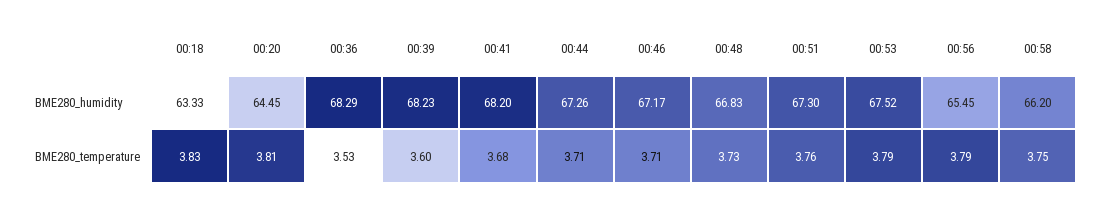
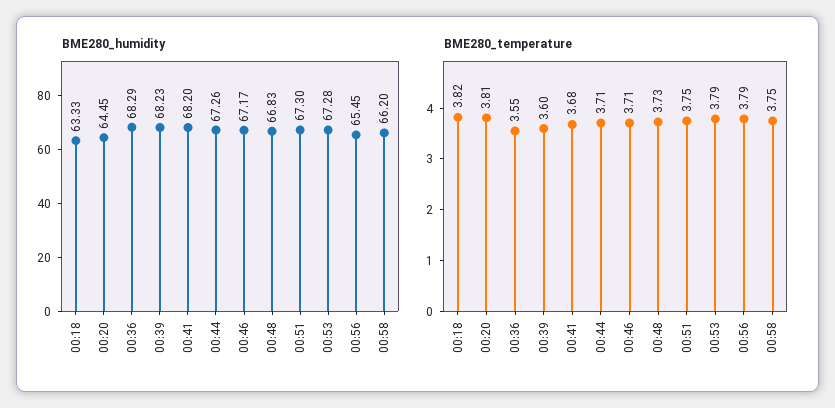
BME280_humidity, 00:53: 67.52 -> 67.28
BME280_temperature, 00:18: 3.83 -> 3.82
BME280_temperature, 00:36: 3.53 -> 3.55
BME280_temperature, 00:51: 3.76 -> 3.75

